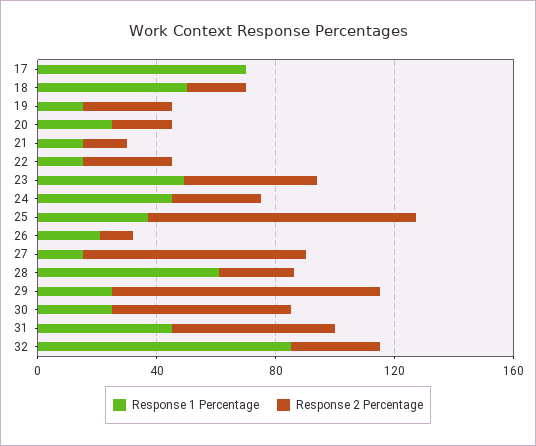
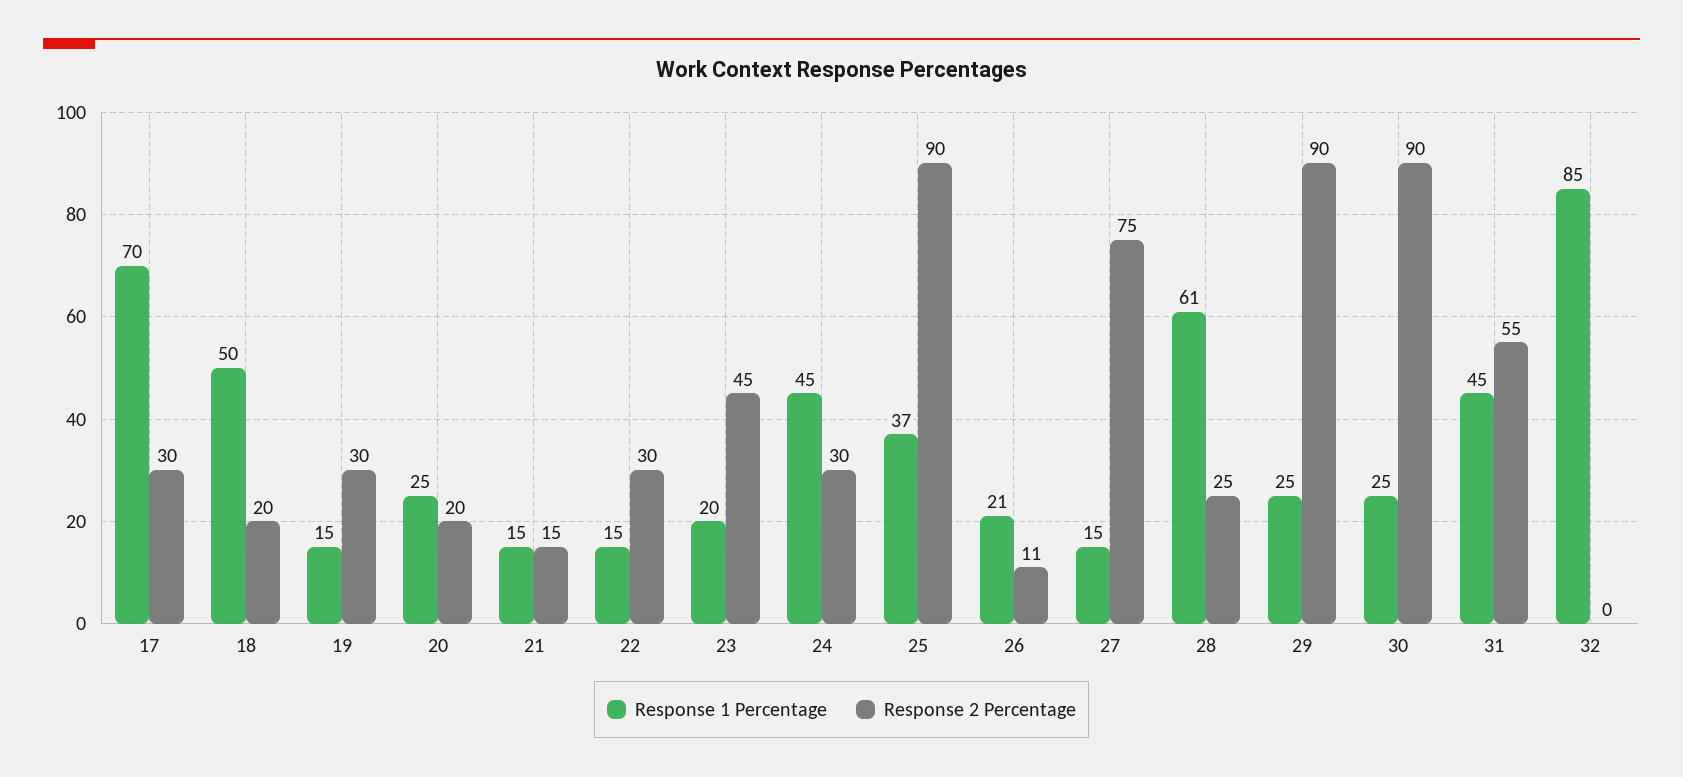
Response 2 Percentage, 17: 0 -> 30
Response 1 Percentage, 23: 50 -> 20
Response 2 Percentage, 30: 60 -> 90
Response 2 Percentage, 32: 30 -> 0

